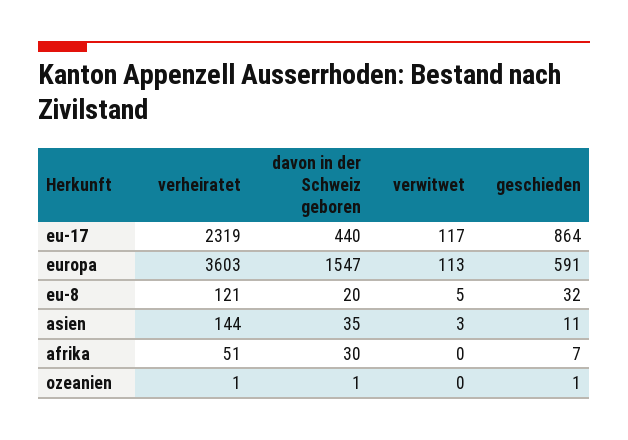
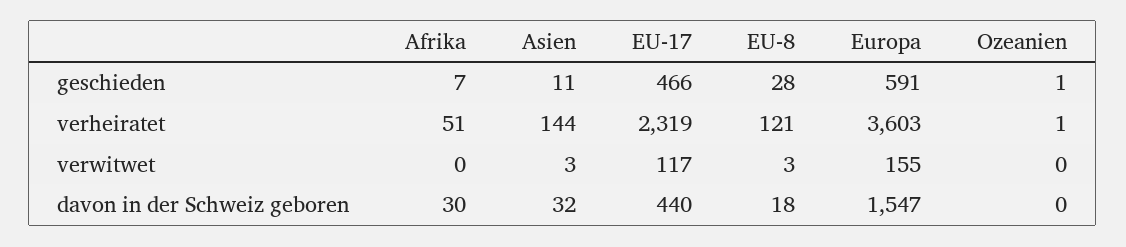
geschieden, eu-17: 864 -> 466
verwitwet, europa: 113 -> 155
davon in der Schweiz geboren, eu-8: 20 -> 18
verwitwet, eu-8: 5 -> 3
geschieden, eu-8: 32 -> 28
davon in der Schweiz geboren, asien: 35 -> 32
davon in der Schweiz geboren, ozeanien: 1 -> 0

